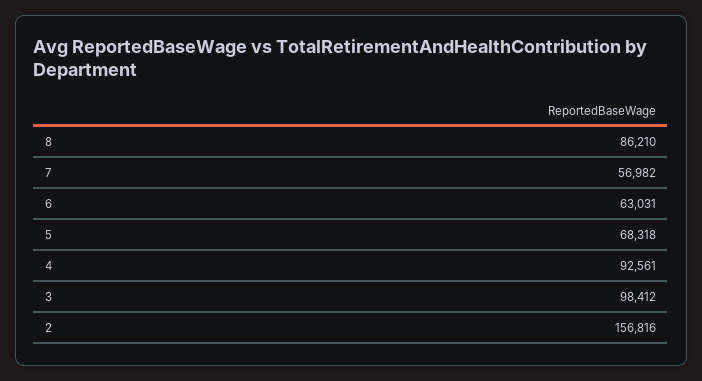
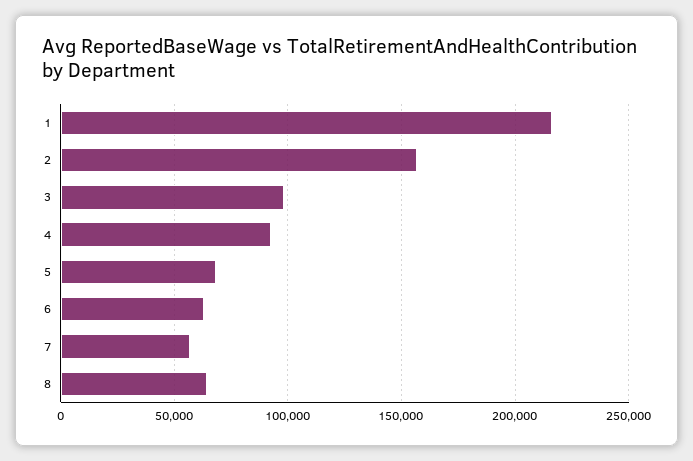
8: 86210 -> 65000
1: none -> 215000

